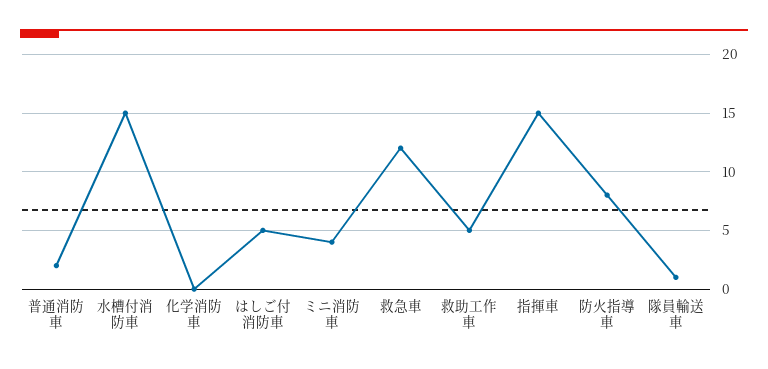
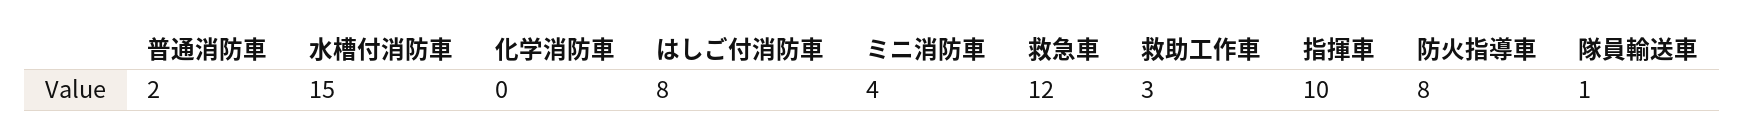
はしご付消防車: 5 -> 8
救助工作車: 5 -> 3
指揮車: 15 -> 10

